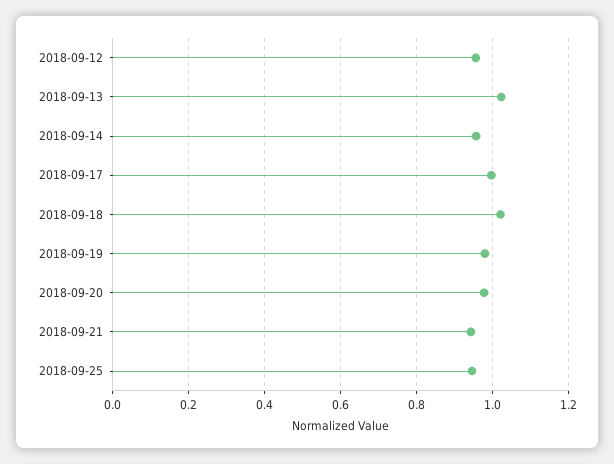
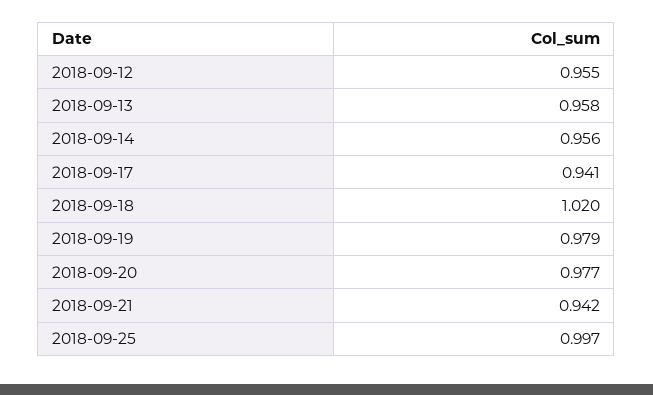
2018-09-13: 1.02 -> 0.958
2018-09-17: 1 -> 0.941
2018-09-25: 0.94 -> 0.997

